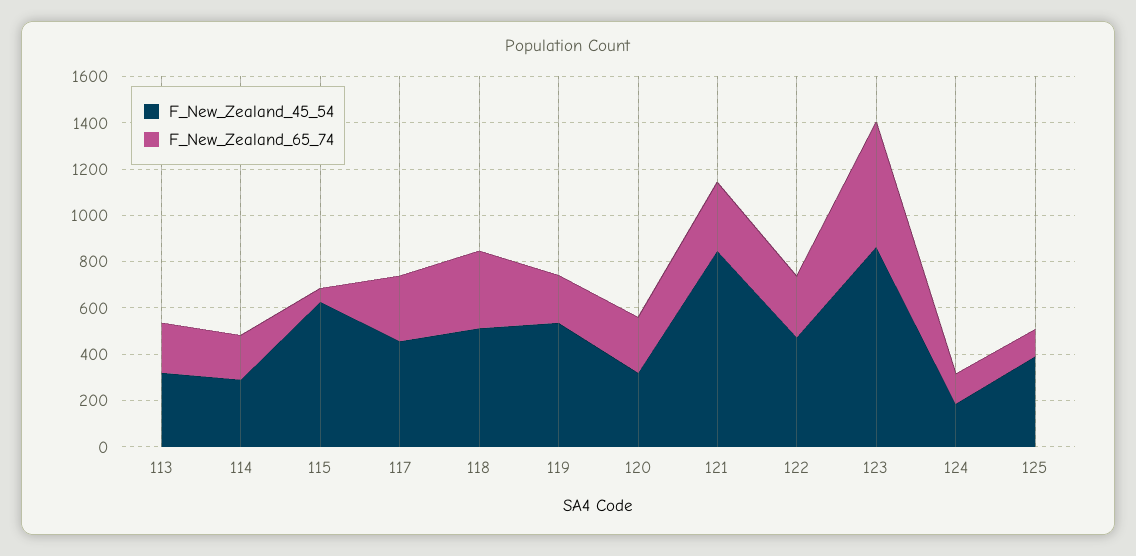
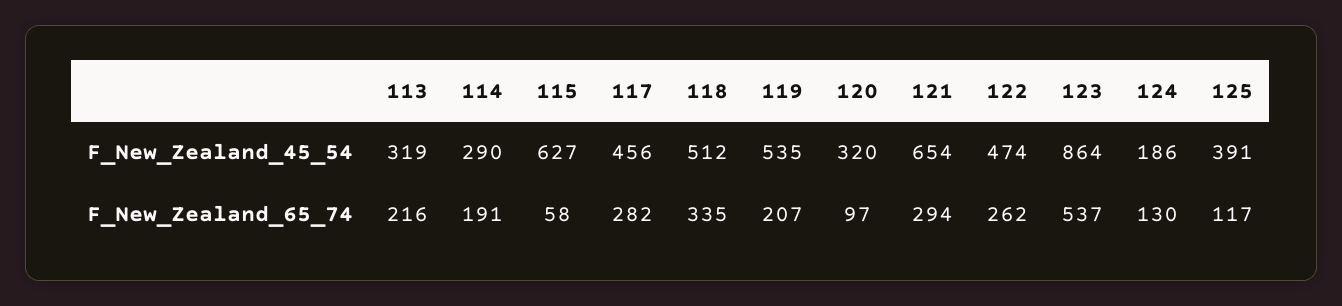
F_New_Zealand_65_74, 120: 250 -> 97
F_New_Zealand_45_54, 121: 850 -> 654

